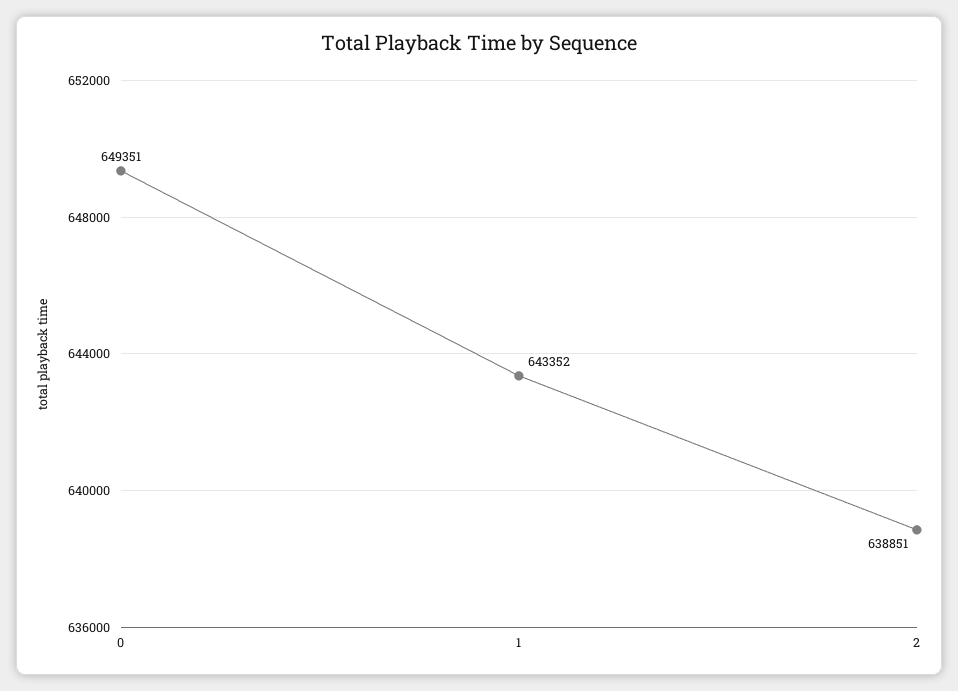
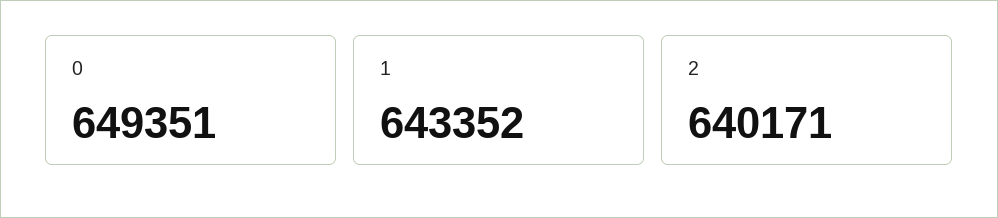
2: 638851 -> 640171

